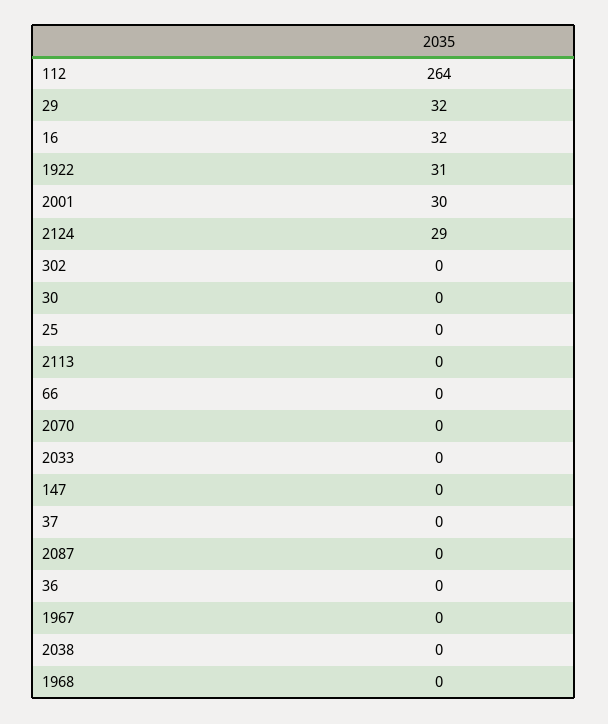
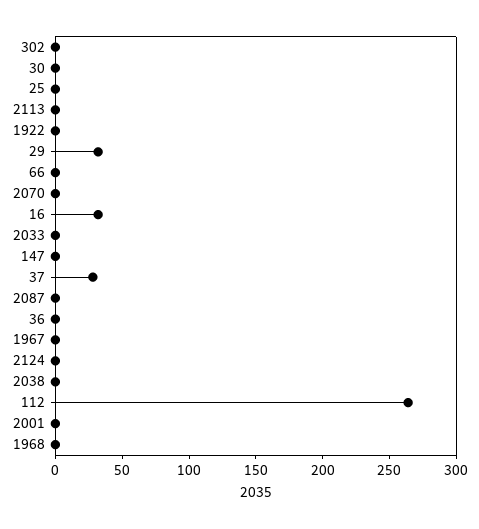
1922: 31 -> 0
2001: 30 -> 0
2124: 29 -> 0
37: 0 -> 30

